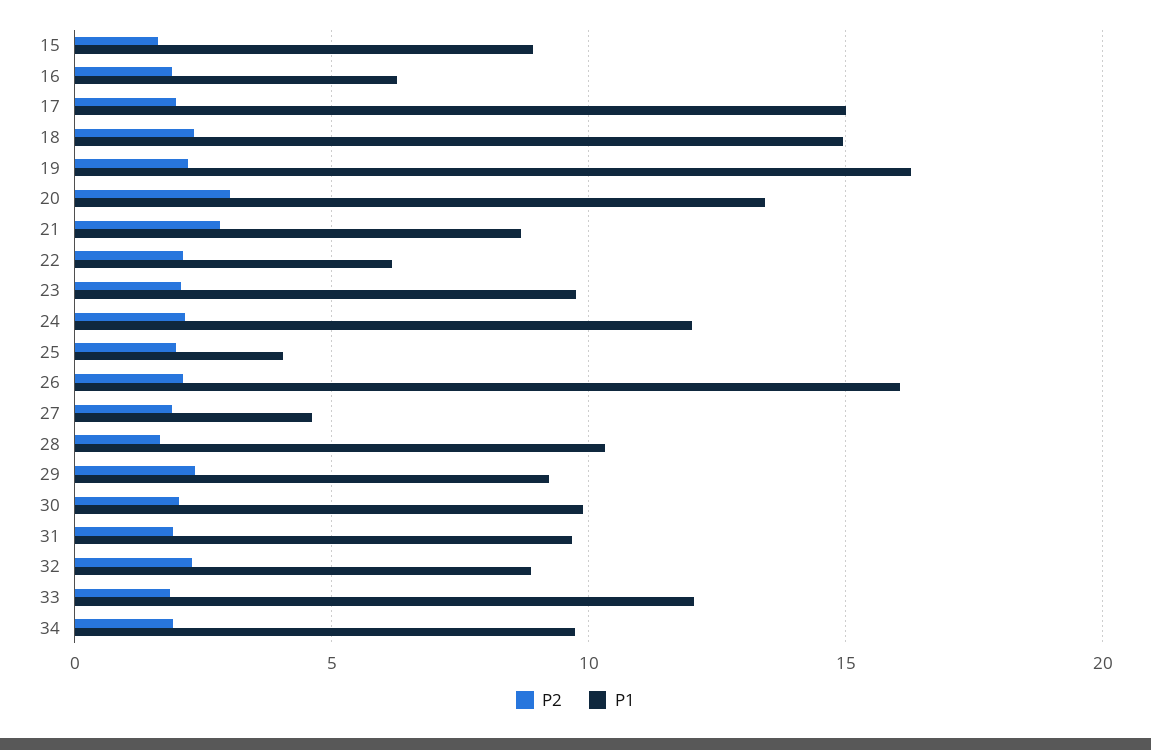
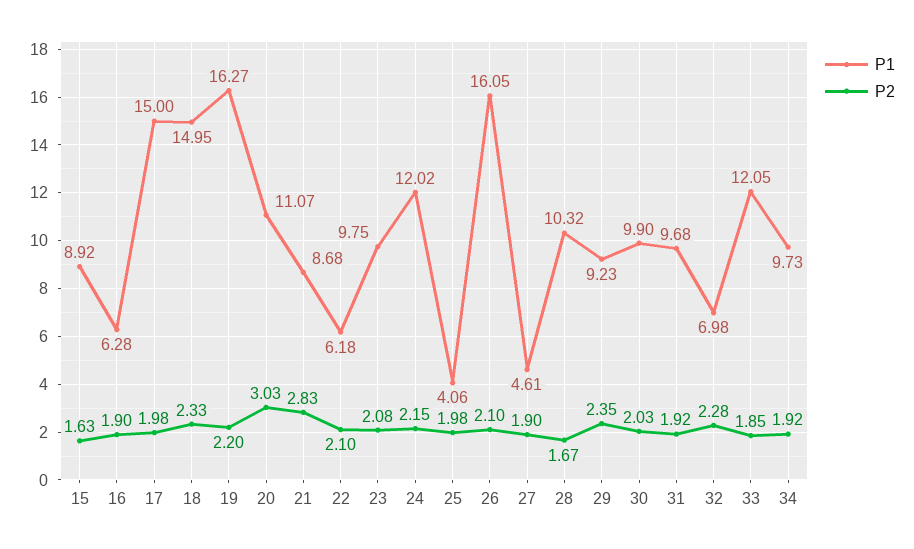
P1, 20: 13.5 -> 11.07
P1, 32: 9 -> 6.98

